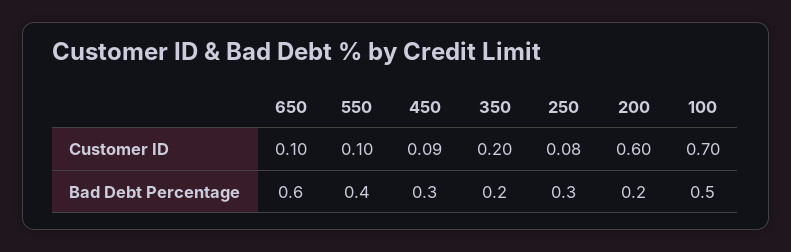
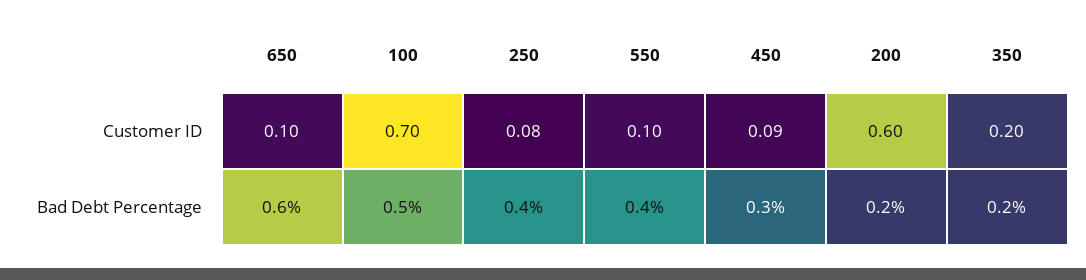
250, Bad Debt Percentage: 0.3 -> 0.4

